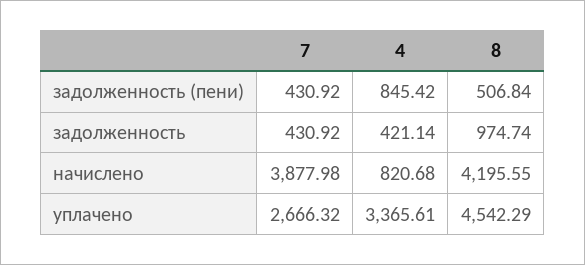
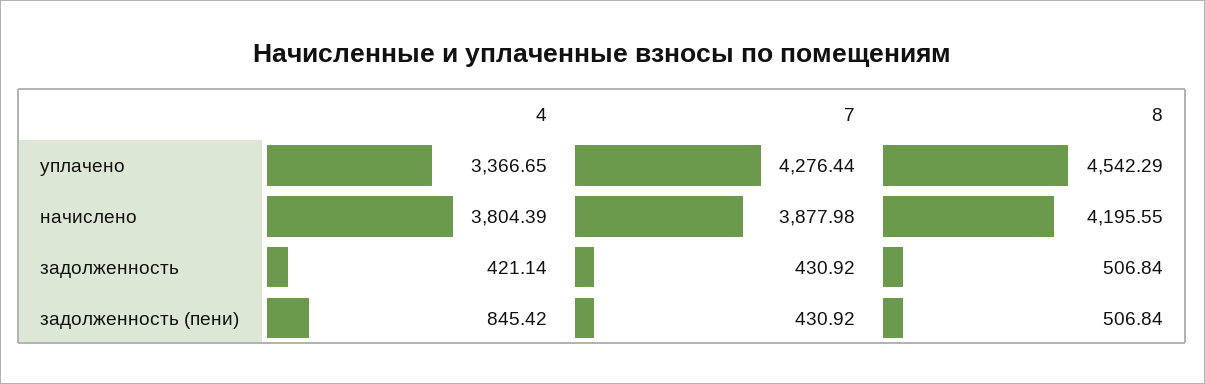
8, задолженность: 974.74 -> 506.84
4, начислено: 820.68 -> 3804.39
7, уплачено: 2666.32 -> 4276.44
4, уплачено: 3365.61 -> 3366.65

